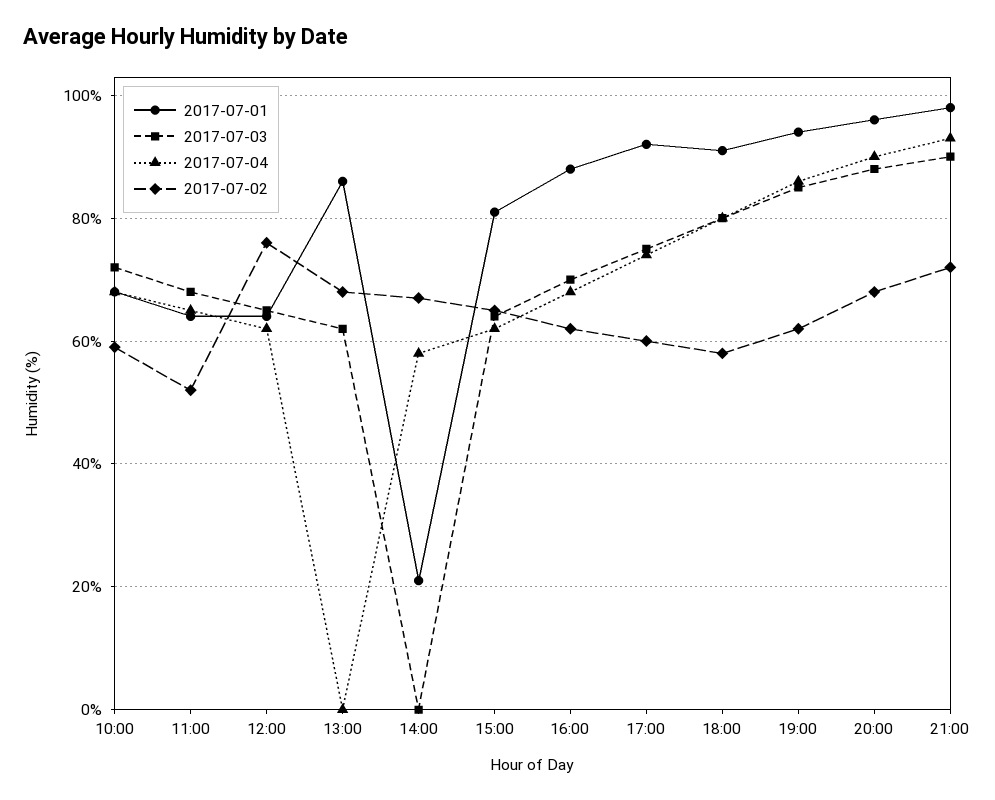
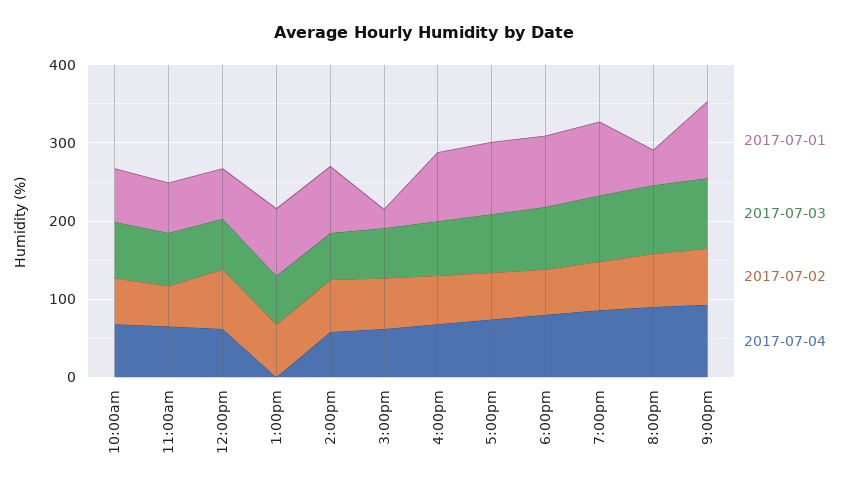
2017-07-01, 14:00: 20 -> 80
2017-07-03, 14:00: 0 -> 60
2017-07-01, 15:00: 80 -> 20
2017-07-01, 20:00: 95 -> 40

